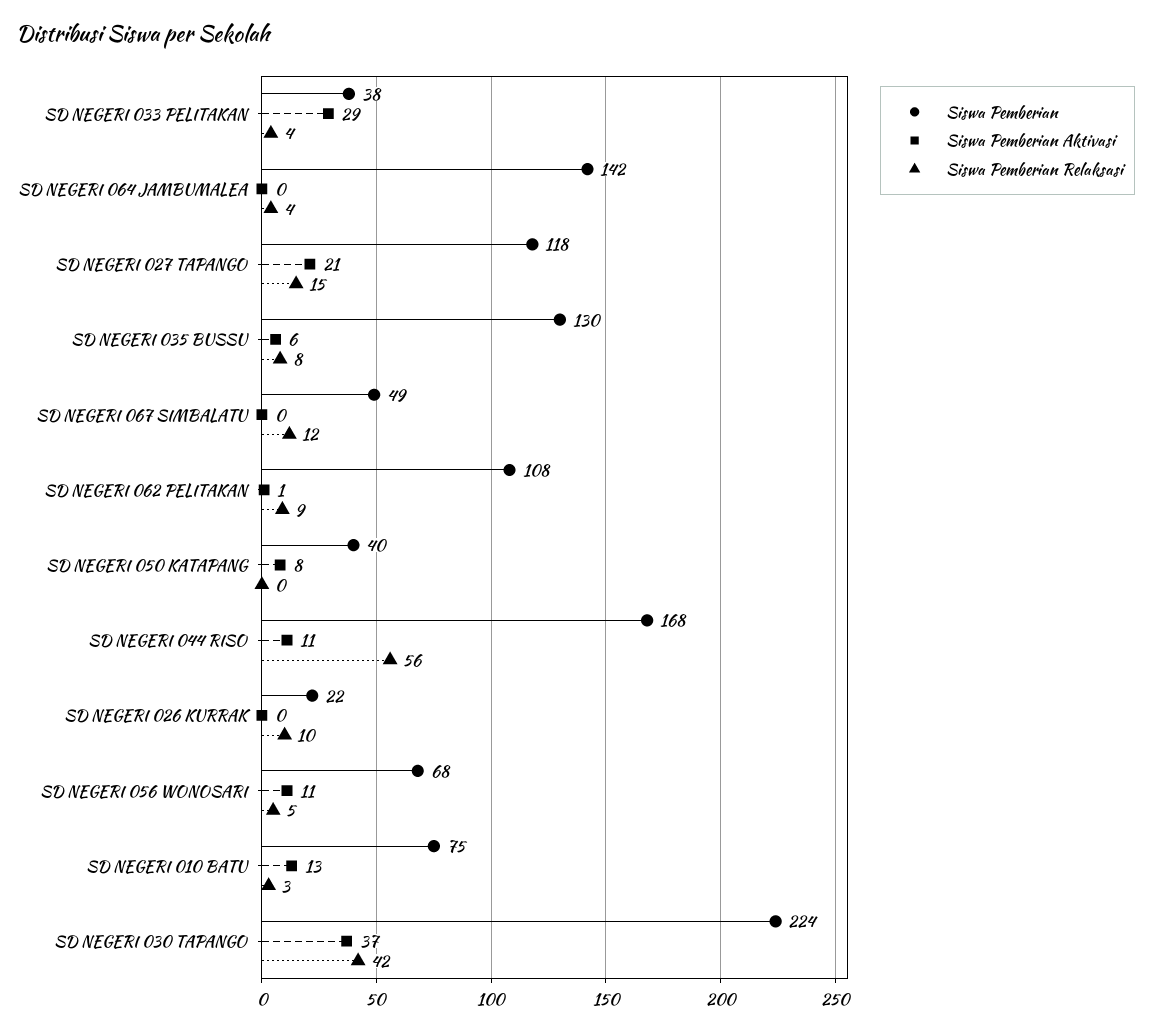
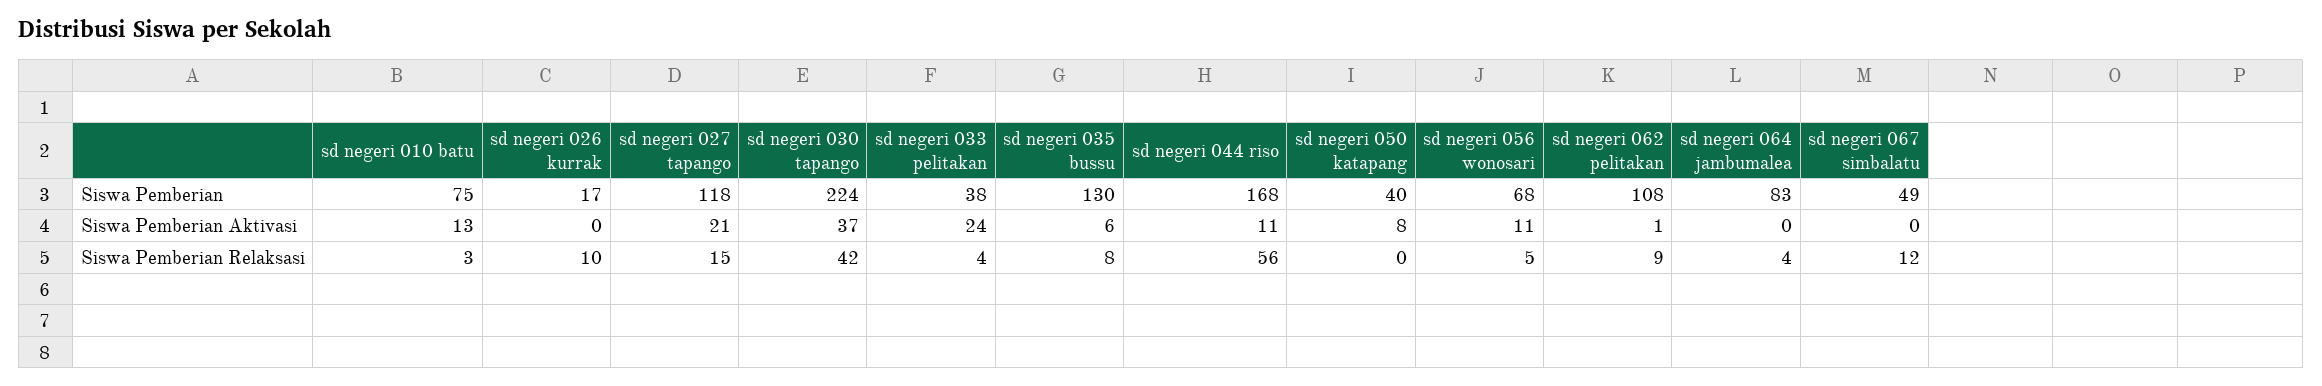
Siswa Pemberian Aktivasi, SD NEGERI 033 PELITAKAN: 29 -> 24
Siswa Pemberian, SD NEGERI 064 JAMBUMALEA: 142 -> 83
Siswa Pemberian, SD NEGERI 026 KURRAK: 22 -> 17

